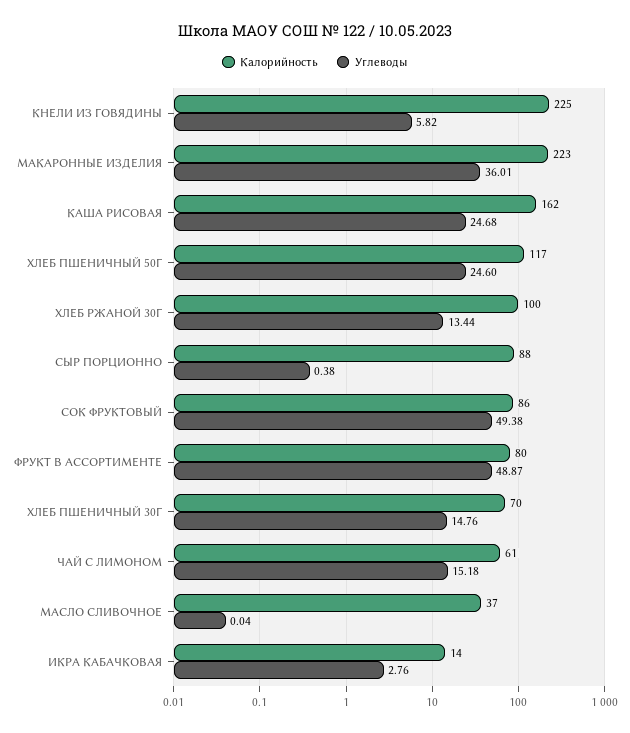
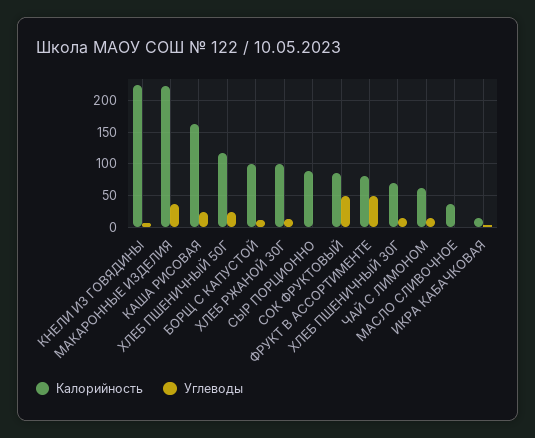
Калорийность, БОРЩ С КАПУСТОЙ: none -> 100
Углеводы, БОРЩ С КАПУСТОЙ: none -> 10

